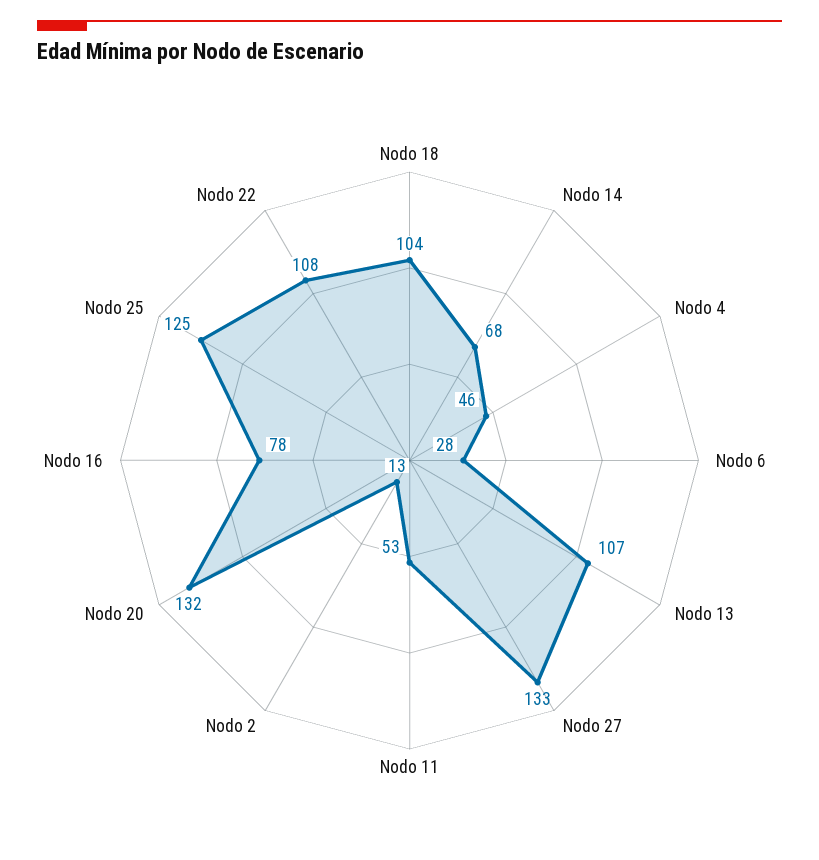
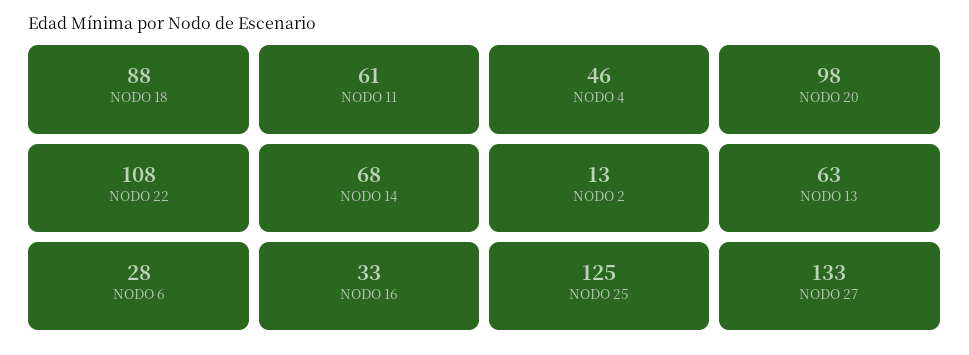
Nodo 18: 104 -> 88
Nodo 13: 107 -> 63
Nodo 11: 53 -> 61
Nodo 20: 132 -> 98
Nodo 16: 78 -> 33

